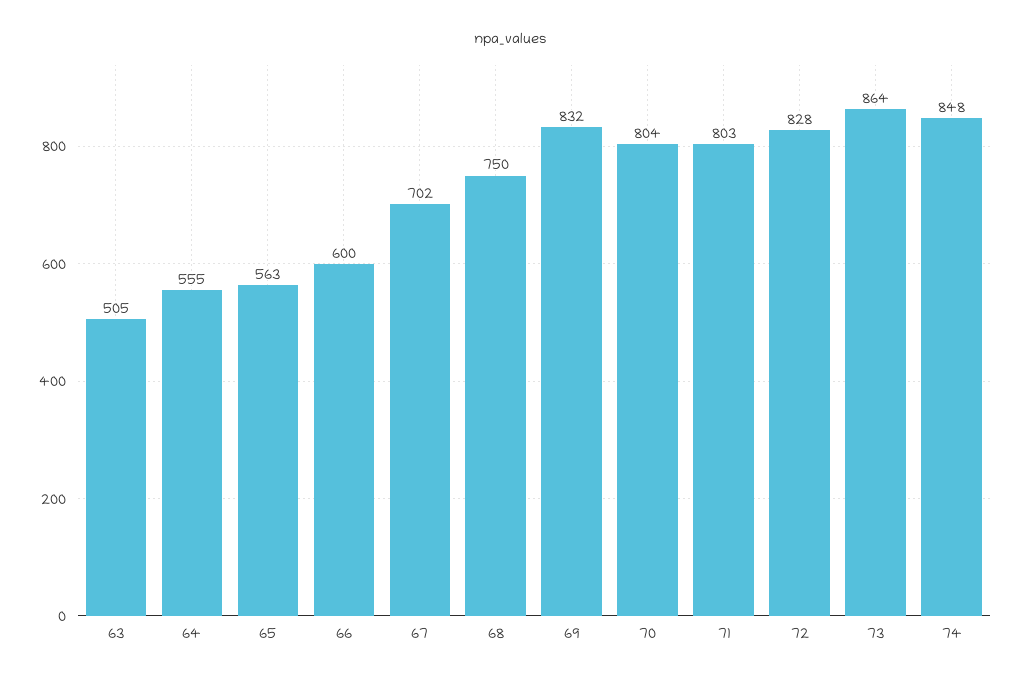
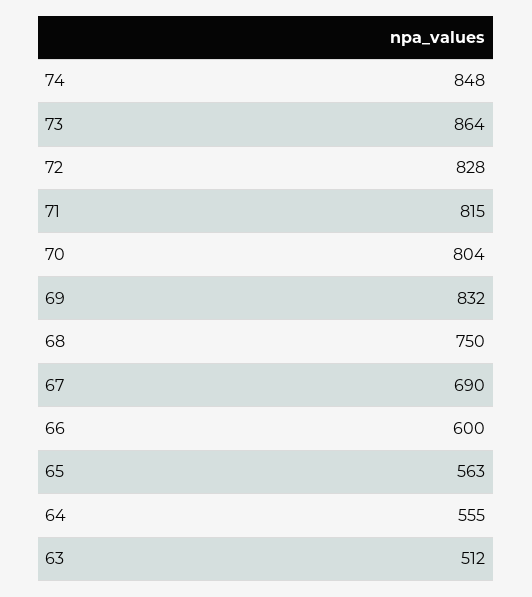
63: 505 -> 512
67: 702 -> 690
71: 803 -> 815

